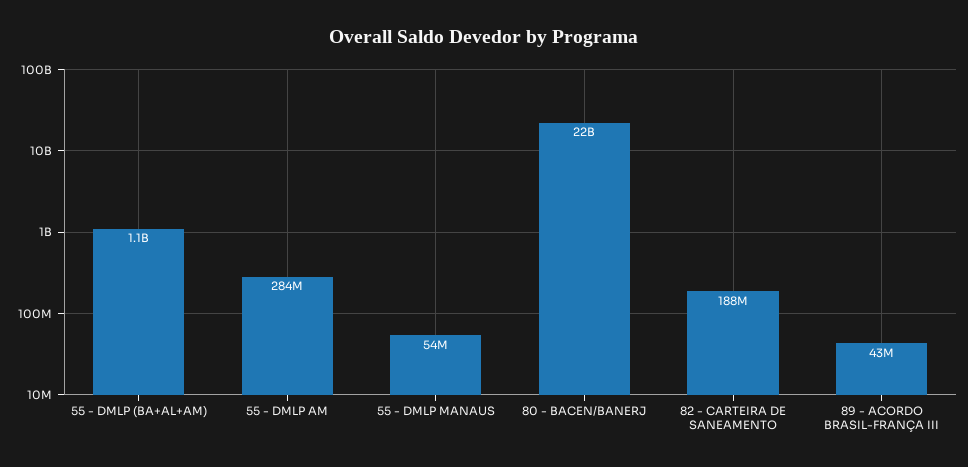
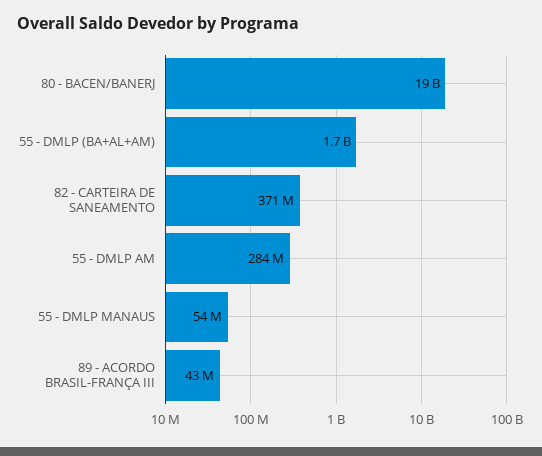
55 - DMLP (BA+AL+AM): 1100000000 -> 1700000000
80 - BACEN/BANERJ: 22000000000 -> 19000000000
82 - CARTEIRA DE SANEAMENTO: 188000000 -> 371000000

